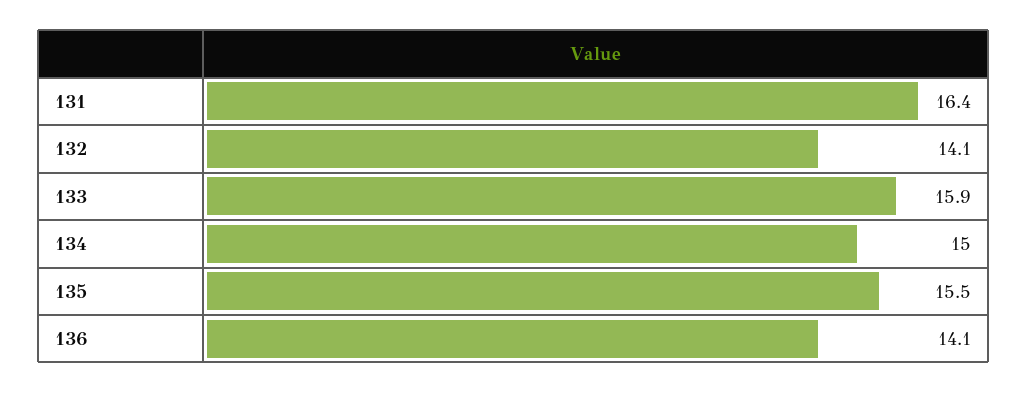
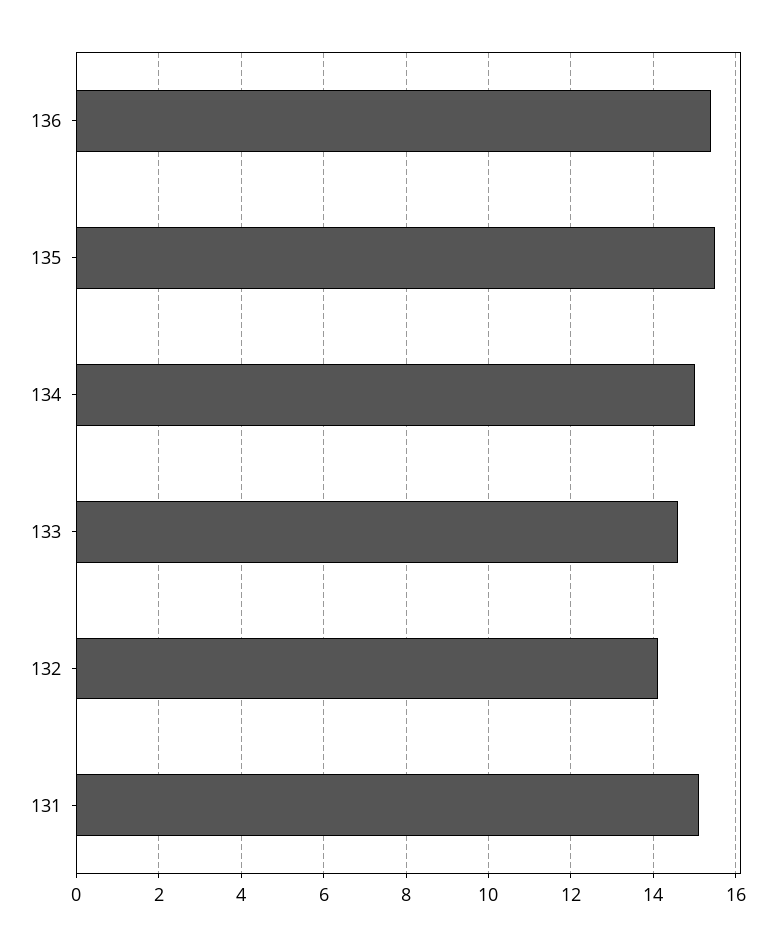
131: 16.4 -> 15
133: 15.9 -> 14.5
136: 14.1 -> 15.5

